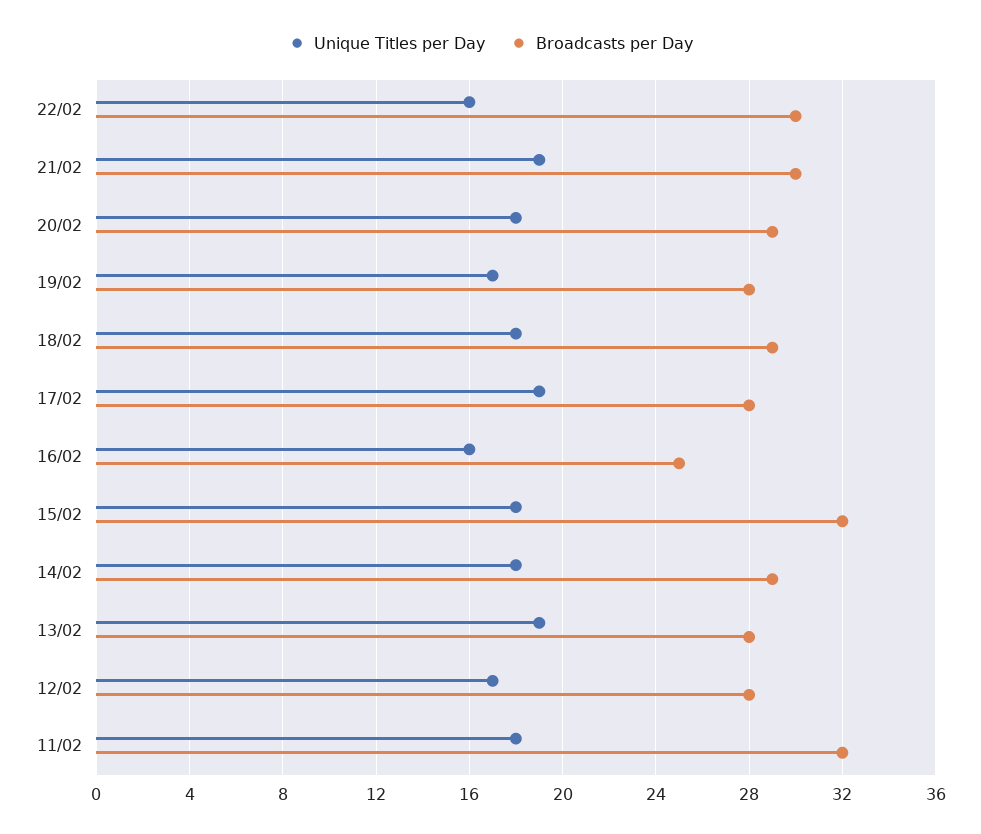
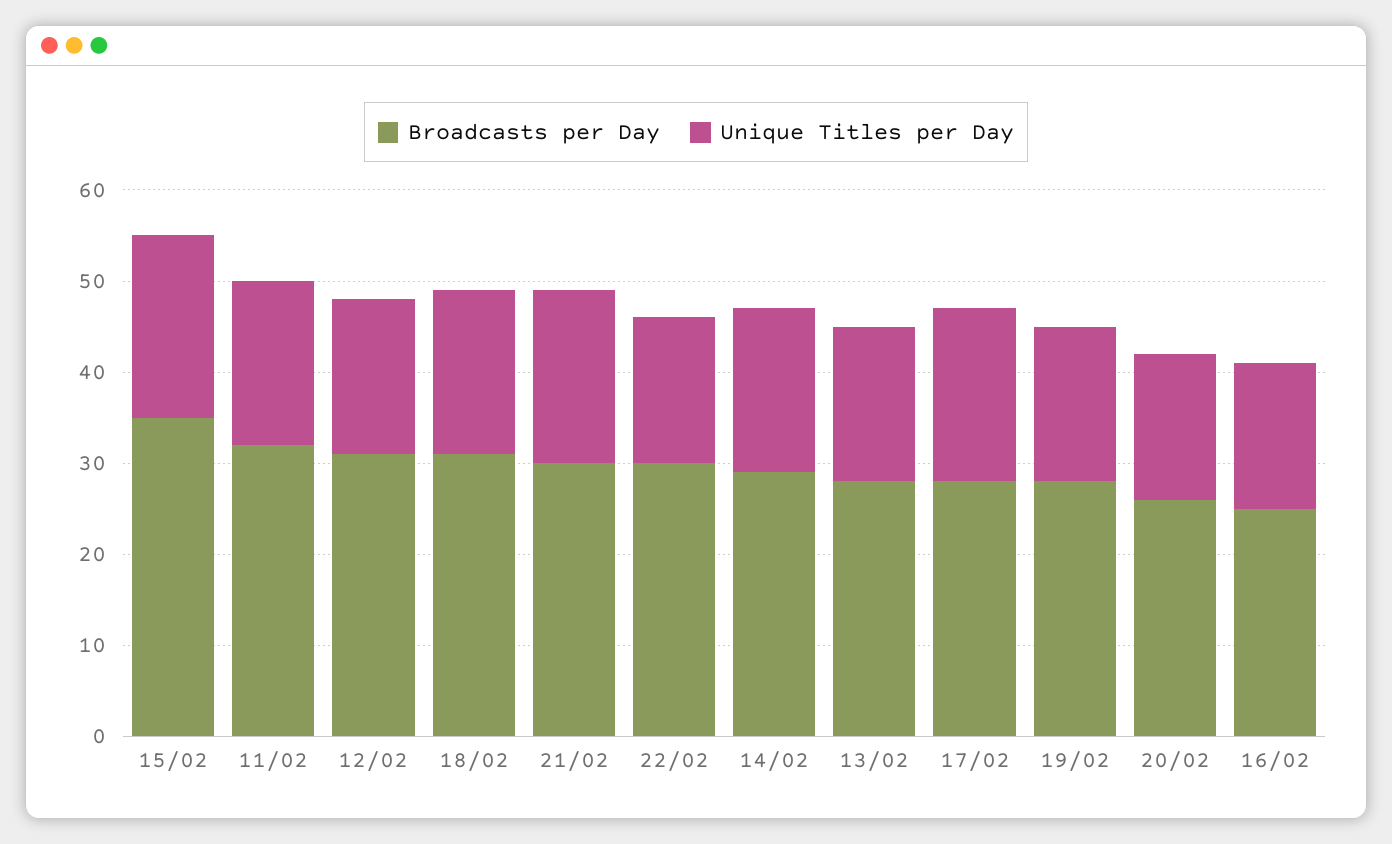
Unique Titles per Day, 20/02: 18 -> 16
Broadcasts per Day, 20/02: 29 -> 26
Broadcasts per Day, 18/02: 29 -> 31
Unique Titles per Day, 15/02: 18 -> 20
Broadcasts per Day, 15/02: 32 -> 35
Unique Titles per Day, 13/02: 19 -> 17
Broadcasts per Day, 12/02: 28 -> 31

